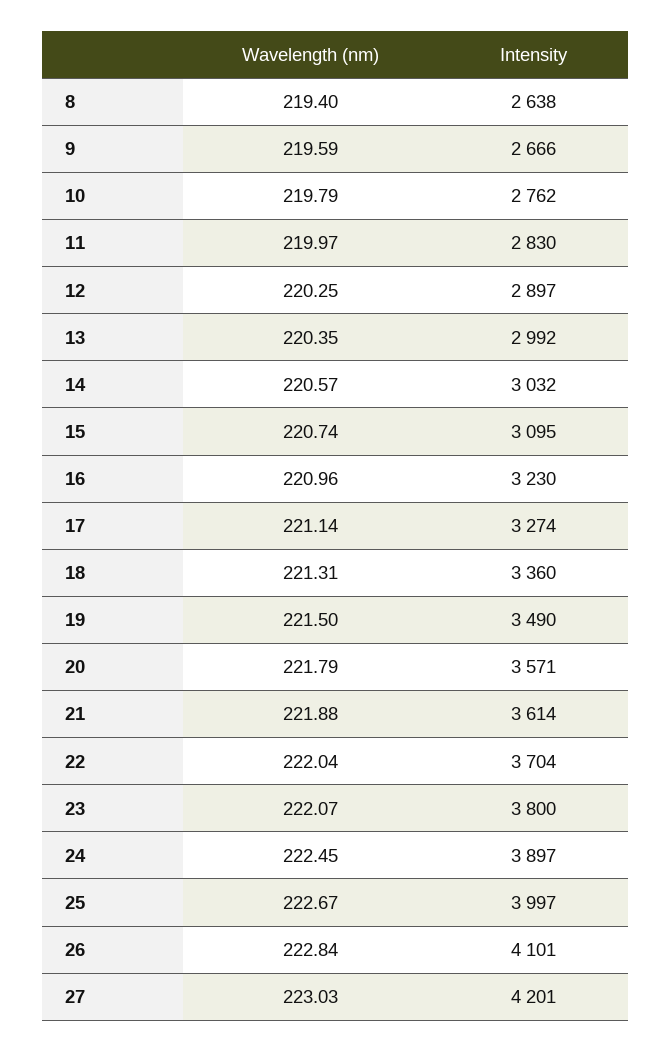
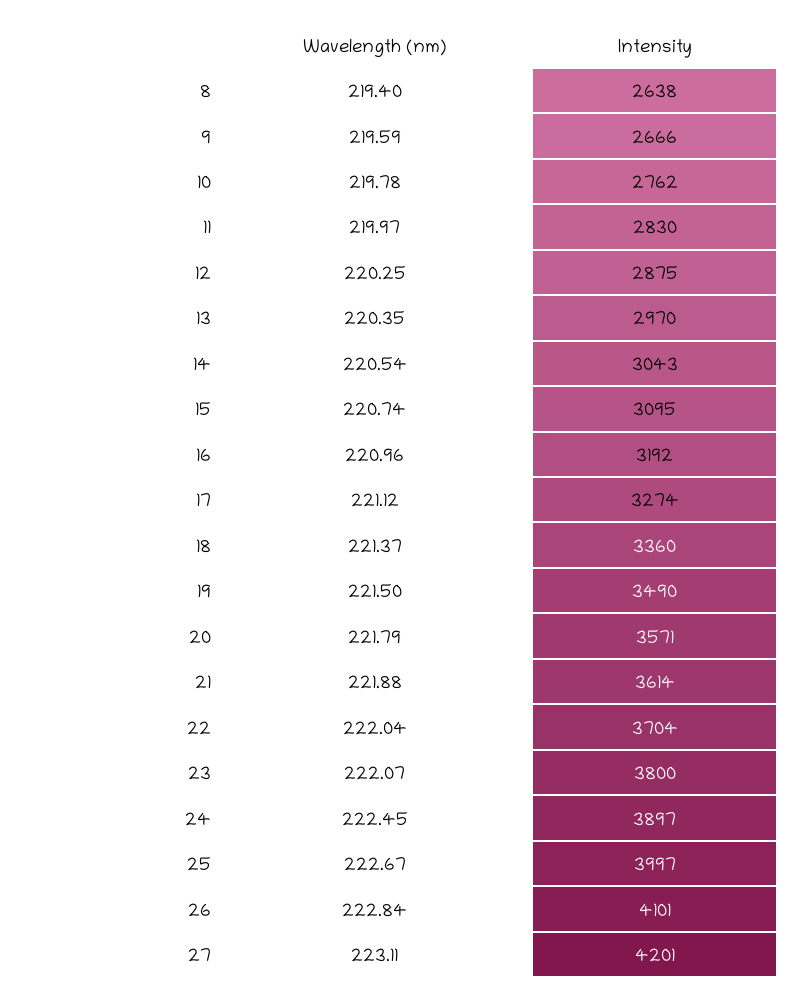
Wavelength (nm), 10: 219.79 -> 219.78
Intensity, 12: 2897 -> 2875
Intensity, 13: 2992 -> 2970
Wavelength (nm), 14: 220.57 -> 220.54
Intensity, 14: 3032 -> 3043
Intensity, 16: 3230 -> 3192
Wavelength (nm), 17: 221.14 -> 221.12
Wavelength (nm), 18: 221.31 -> 221.37
Wavelength (nm), 27: 223.03 -> 223.11

